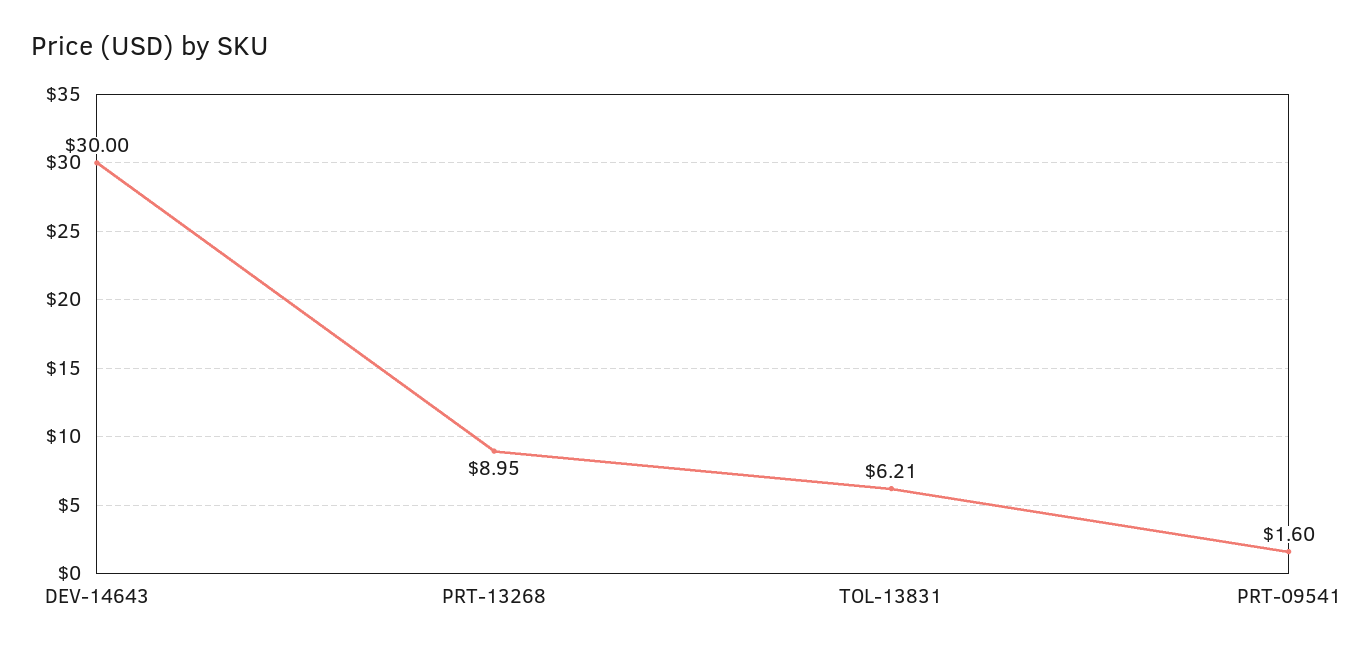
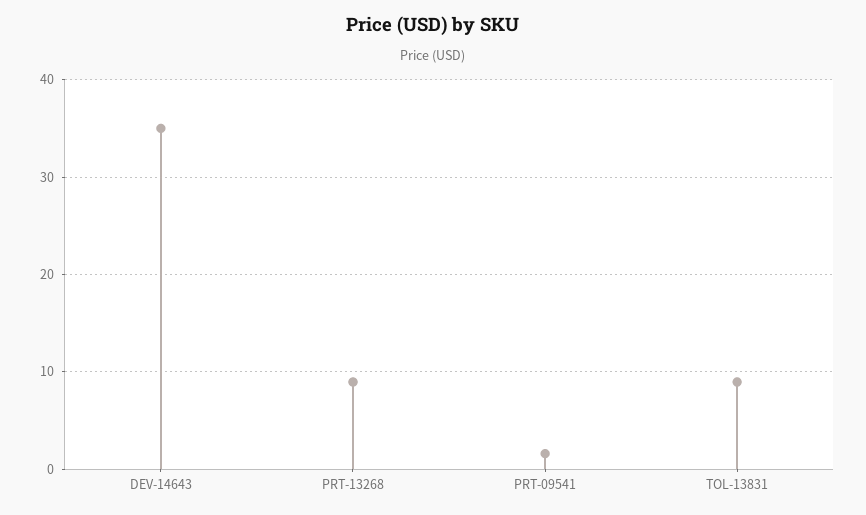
DEV-14643: 30 -> 35
TOL-13831: 6.21 -> 9

